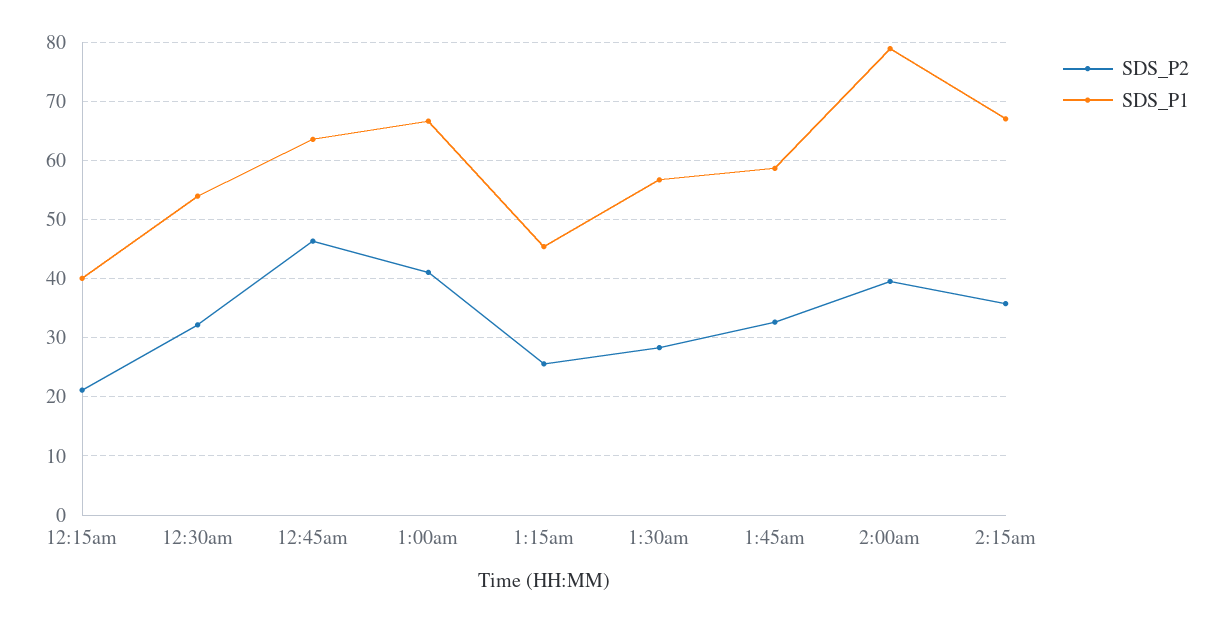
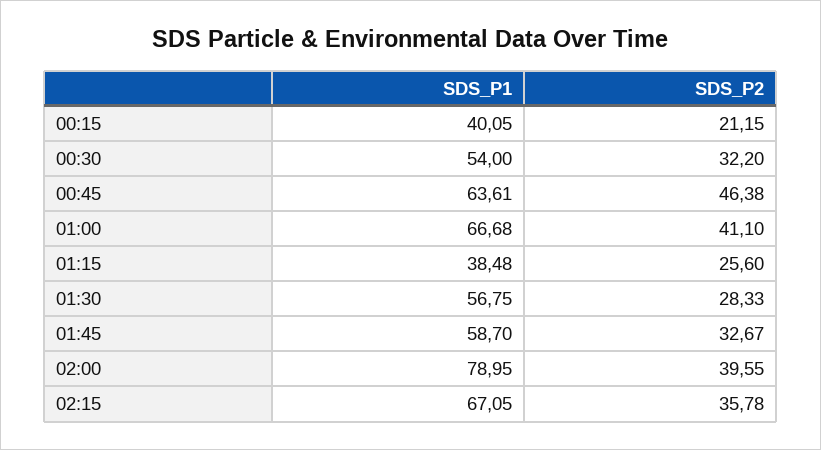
SDS_P1, 1:15am: 46 -> 38.48

